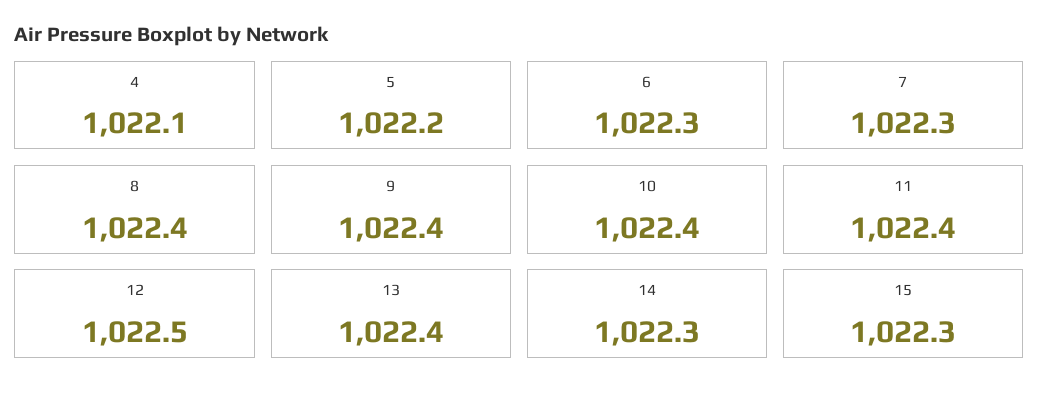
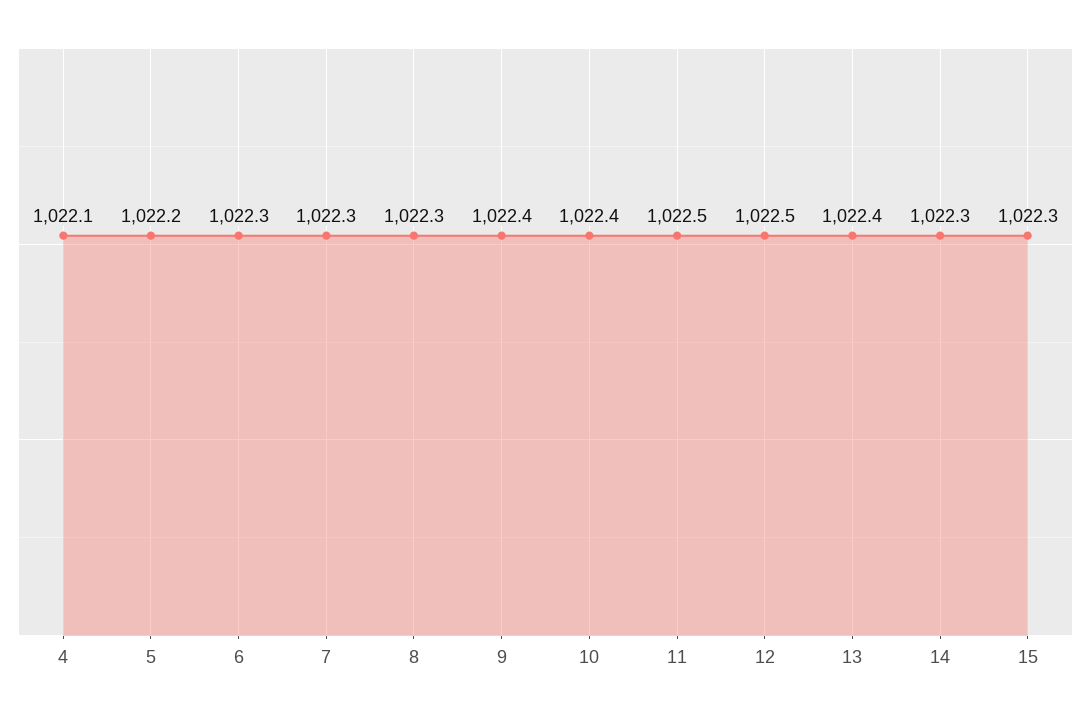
8: 1022.4 -> 1022.3
11: 1022.4 -> 1022.5

